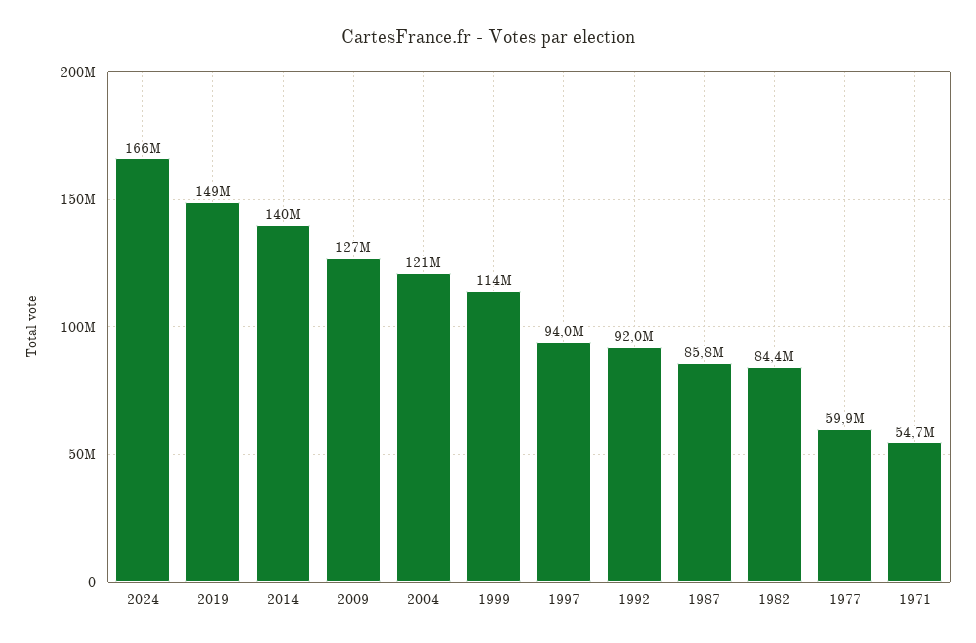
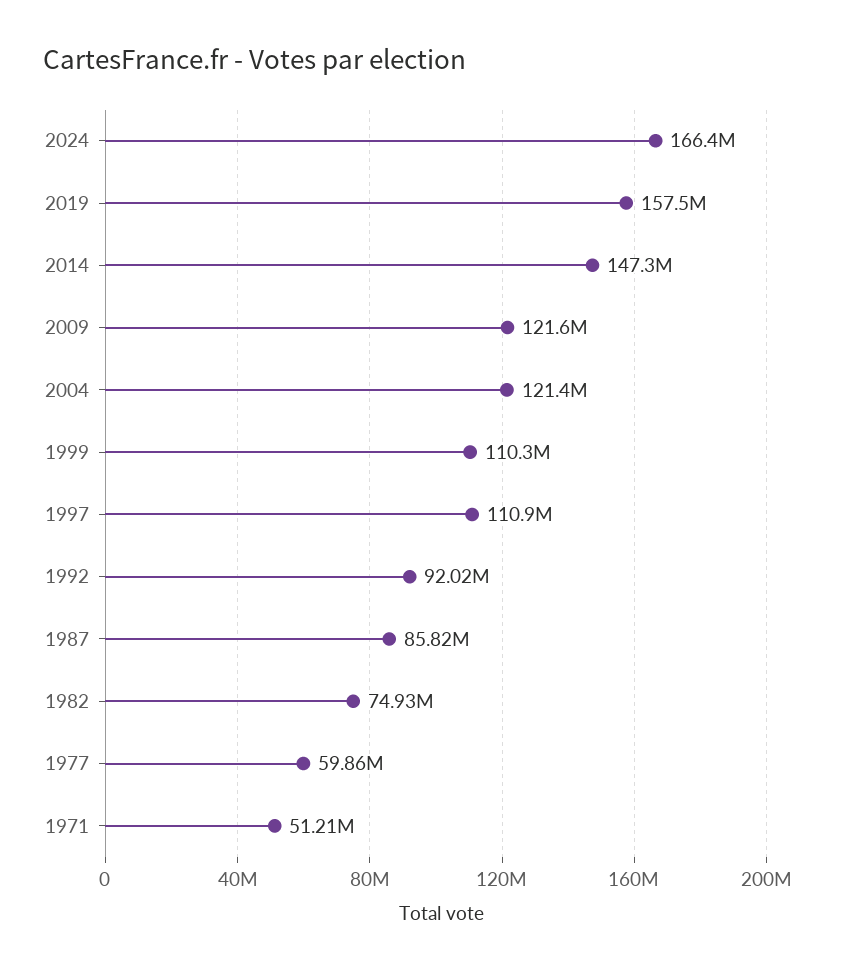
2019: 149000000 -> 157500000
2014: 140000000 -> 147300000
2009: 127000000 -> 121600000
1999: 114000000 -> 110300000
1997: 94000000 -> 110900000
1982: 84400000 -> 74930000
1971: 54700000 -> 51210000

